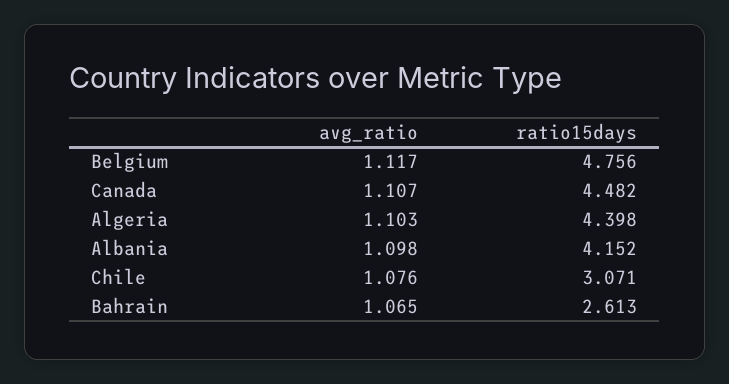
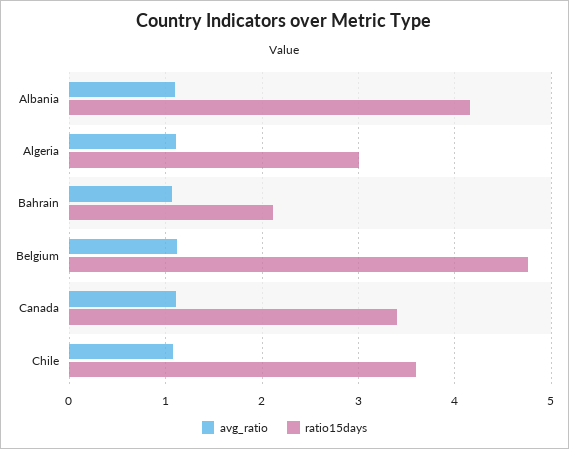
ratio15days, Canada: 4.482 -> 3.4
ratio15days, Algeria: 4.398 -> 3
ratio15days, Chile: 3.071 -> 3.6
ratio15days, Bahrain: 2.613 -> 2.1

